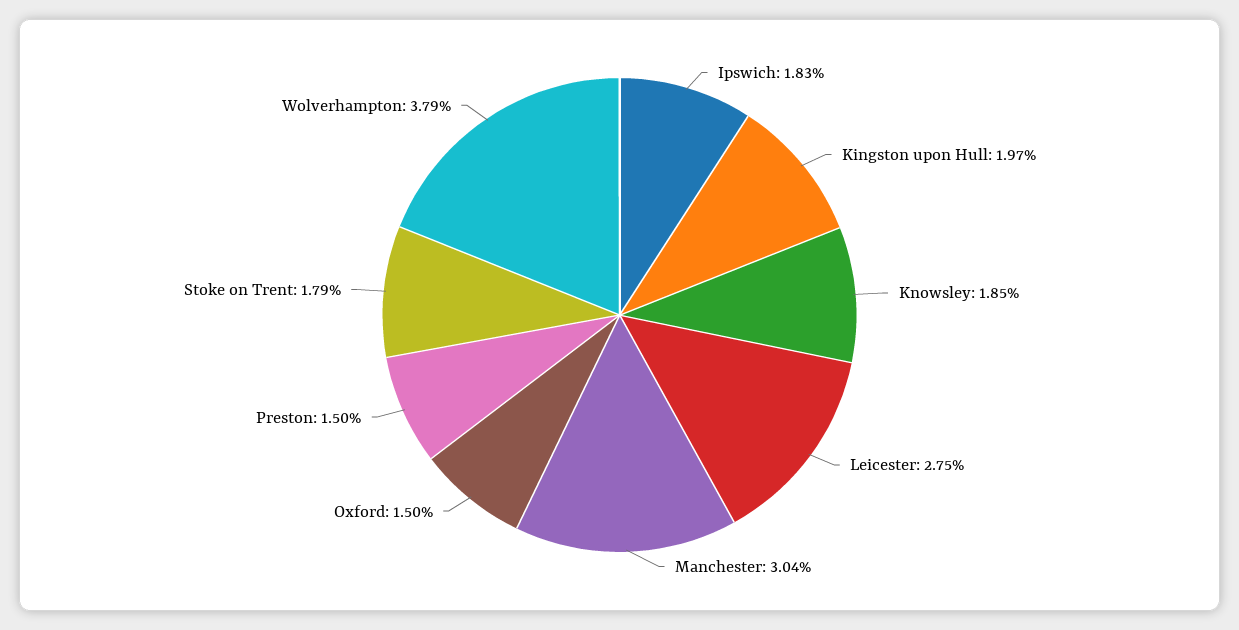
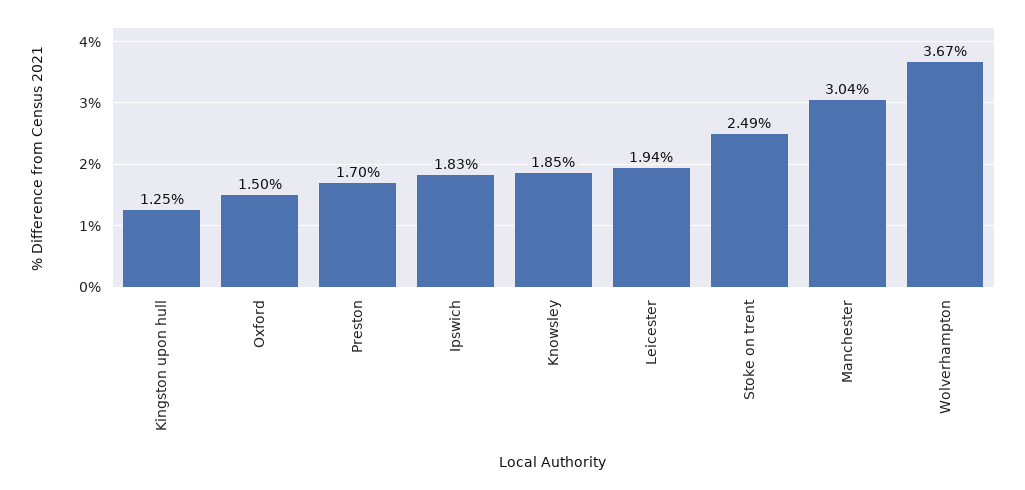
Kingston upon Hull: 1.97 -> 1.25
Leicester: 2.75 -> 1.94
Preston: 1.5 -> 1.7
Stoke on Trent: 1.79 -> 2.49
Wolverhampton: 3.79 -> 3.67

